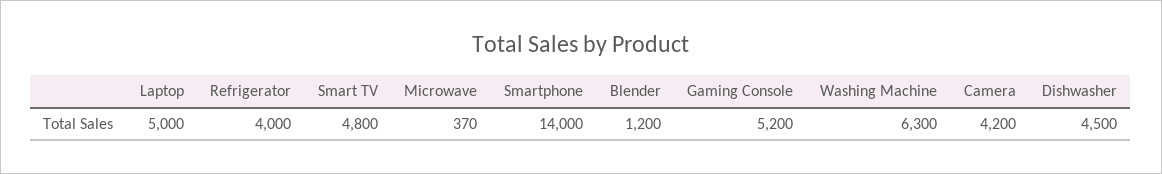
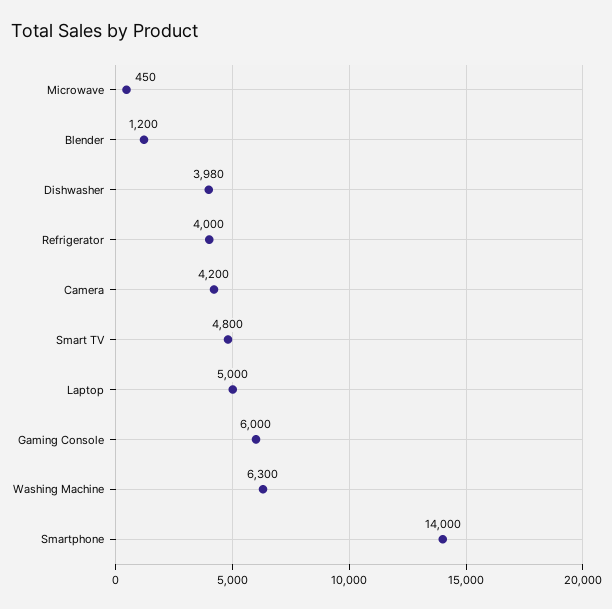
Microwave: 370 -> 450
Gaming Console: 5200 -> 6000
Dishwasher: 4500 -> 3980

